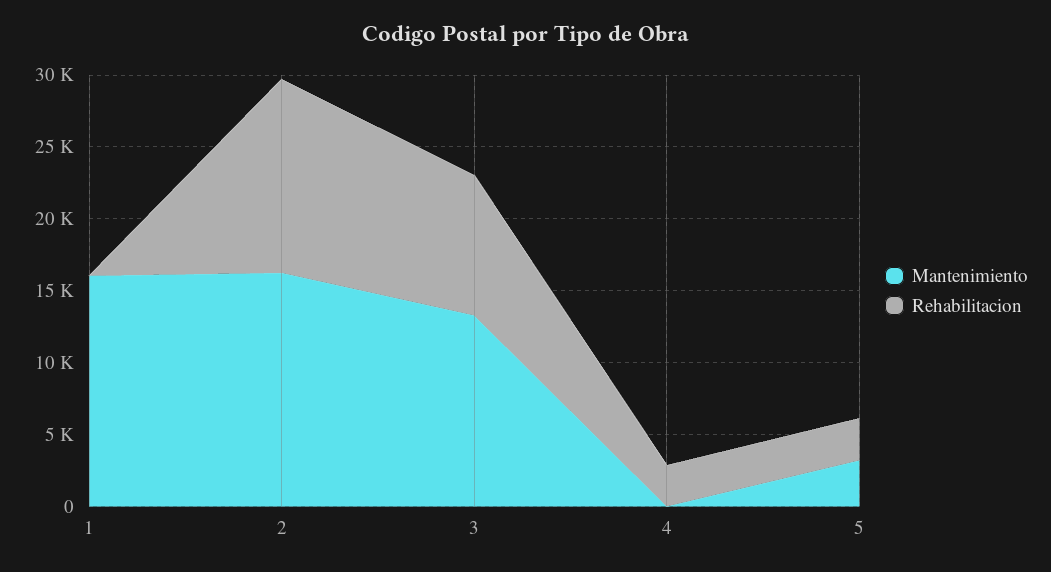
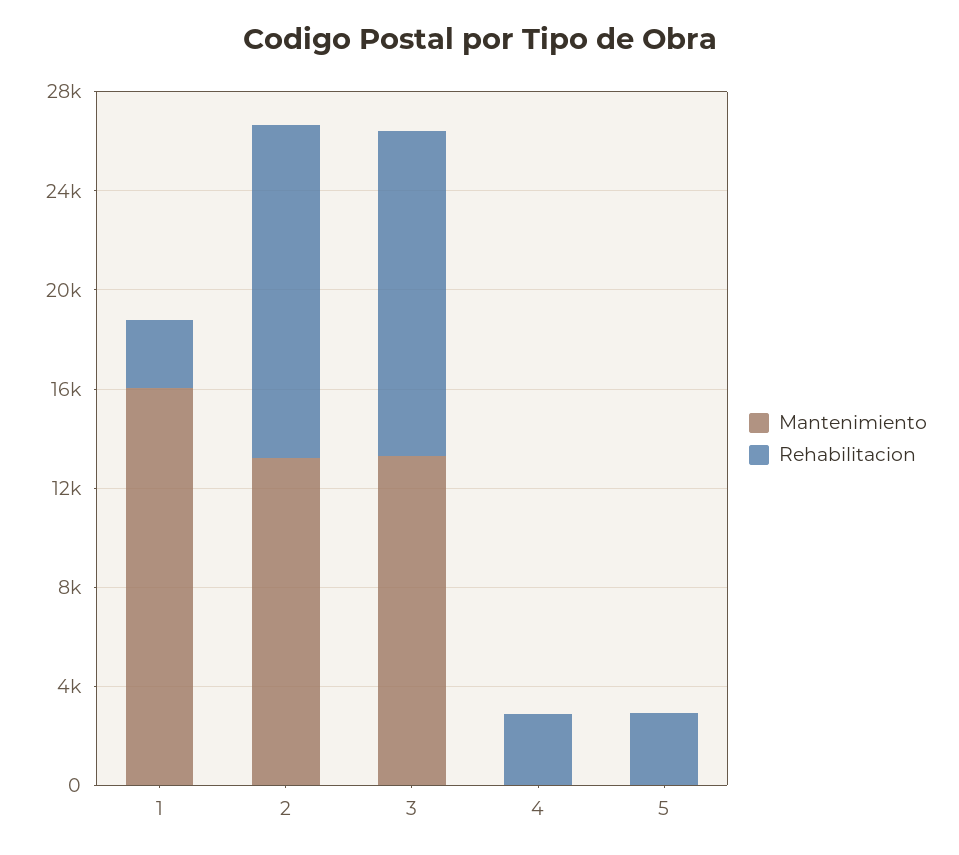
Rehabilitacion, 1: 0 -> 3000
Mantenimiento, 2: 16000 -> 13000
Rehabilitacion, 3: 10000 -> 13000
Mantenimiento, 5: 3000 -> 0

